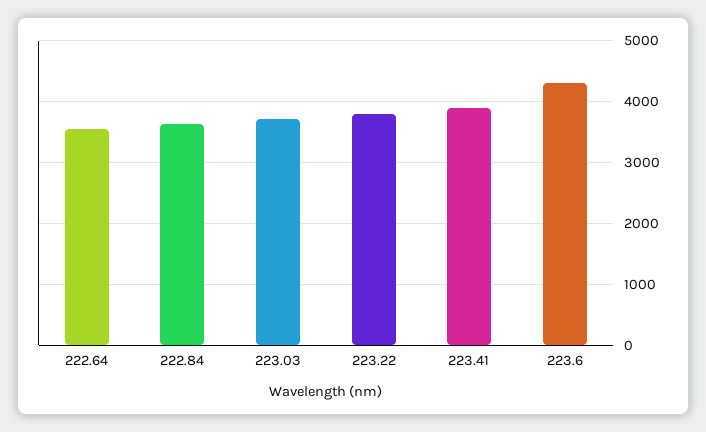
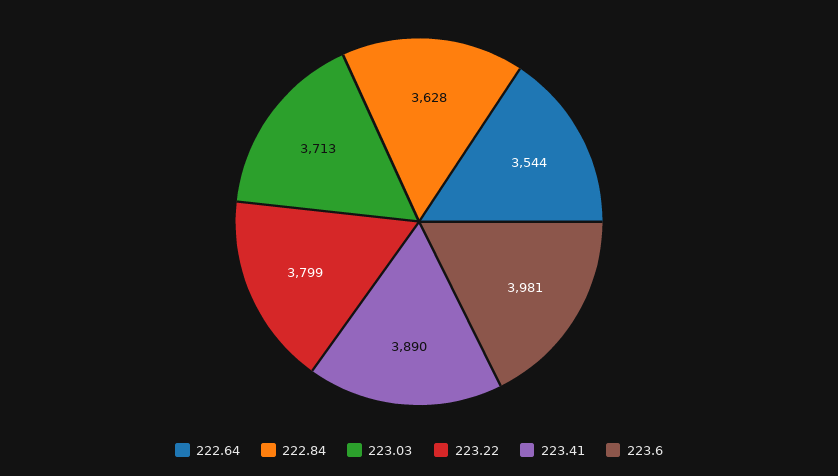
223.6: 4300 -> 3981

